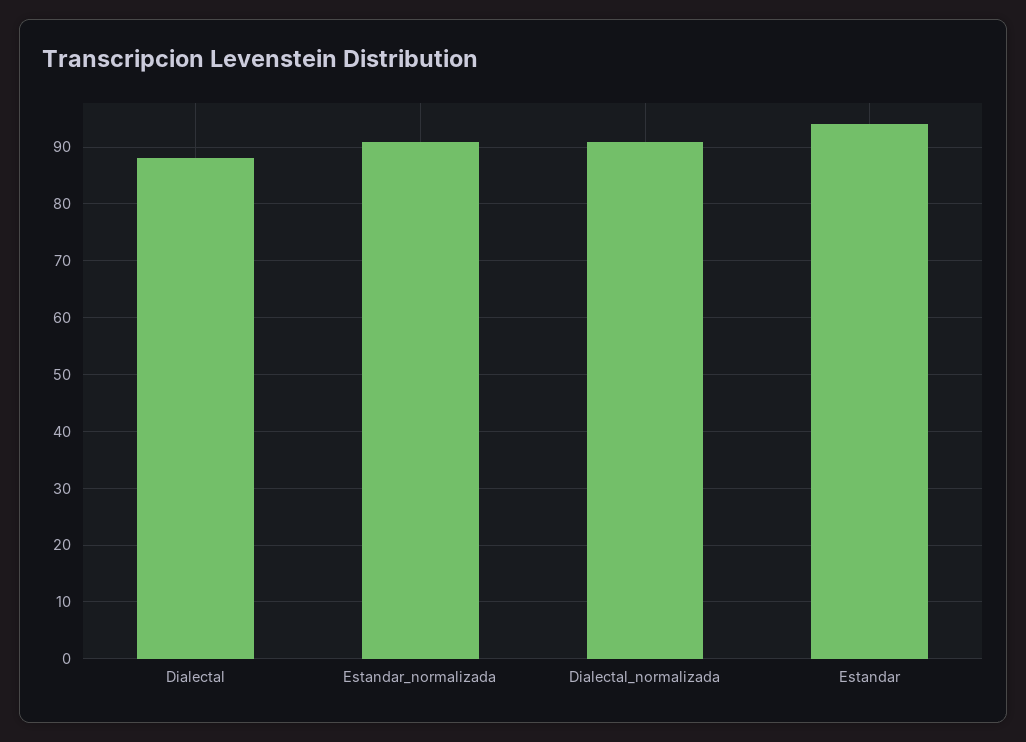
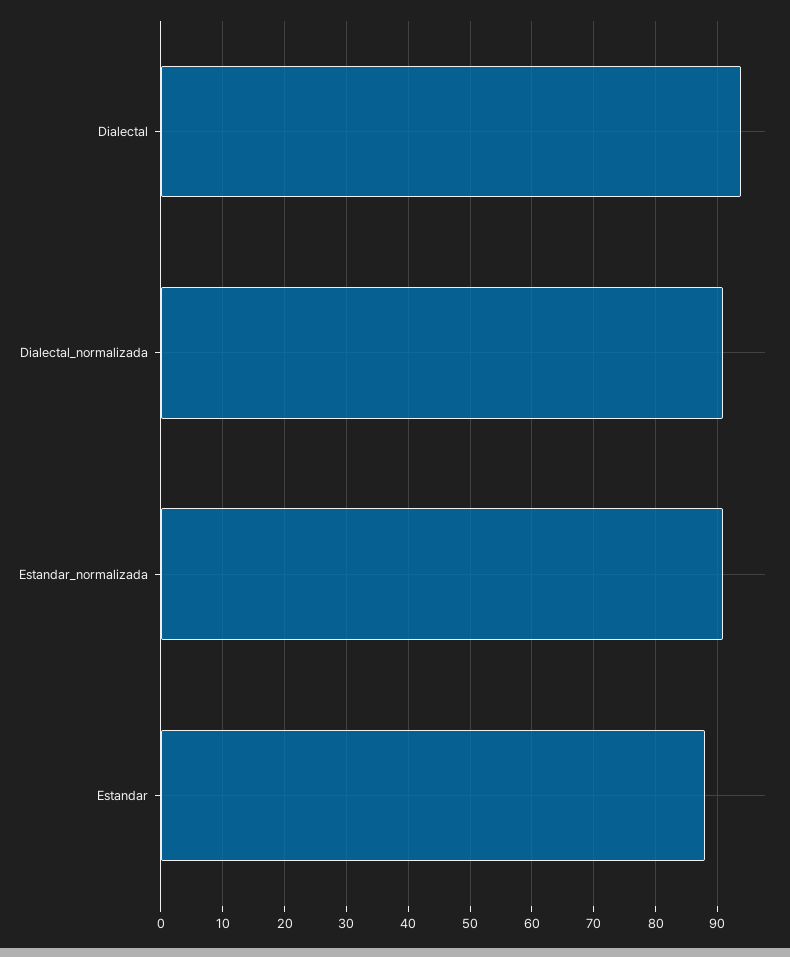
Dialectal: 88 -> 94
Estandar: 94 -> 88

